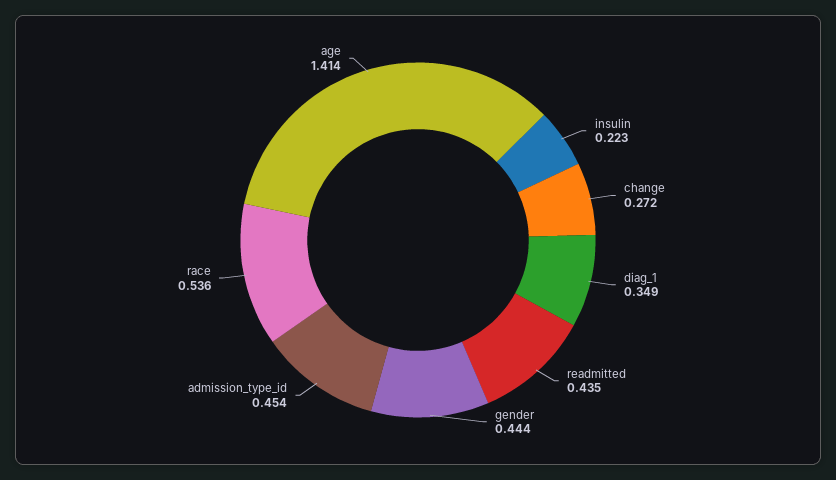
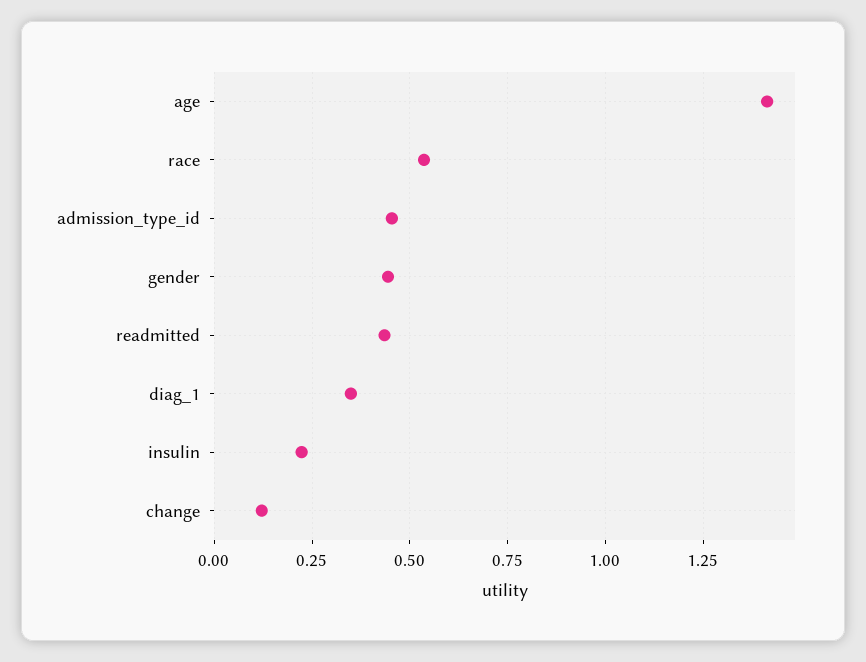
change: 0.272 -> 0.125

